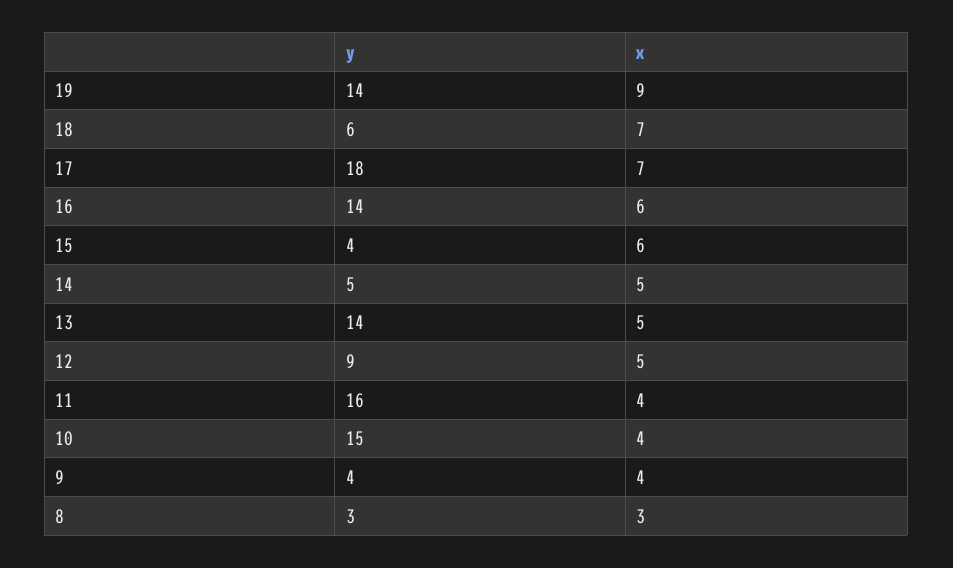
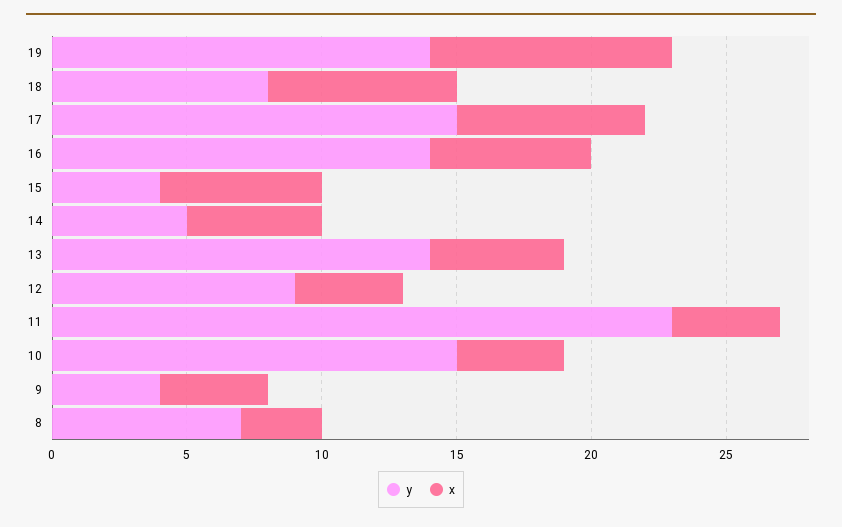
y, 18: 6 -> 8
y, 17: 18 -> 15
x, 12: 5 -> 4
y, 11: 16 -> 23
y, 8: 3 -> 7

